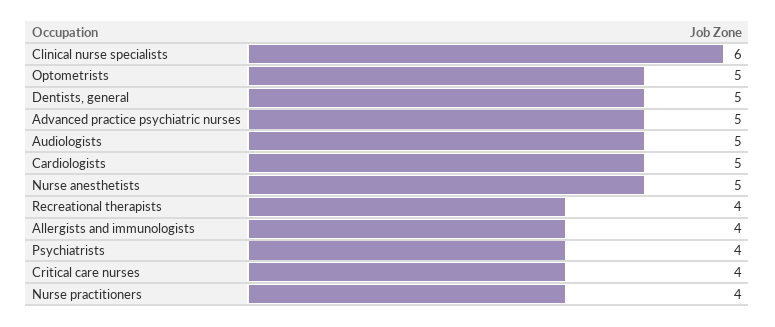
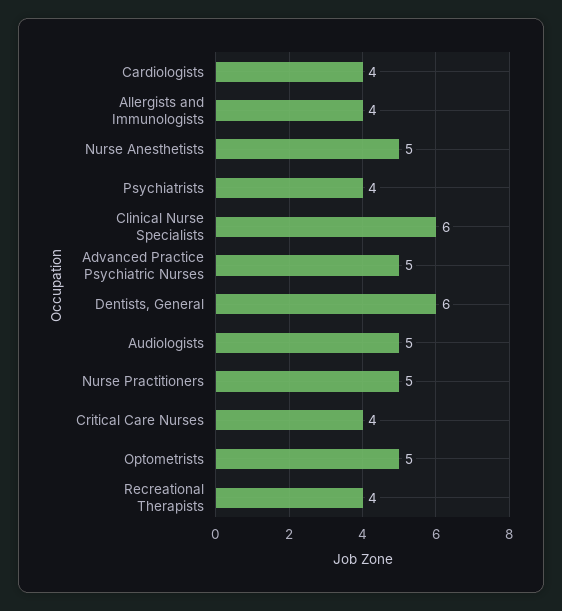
Dentists, general: 5 -> 6
Cardiologists: 5 -> 4
Nurse practitioners: 4 -> 5

